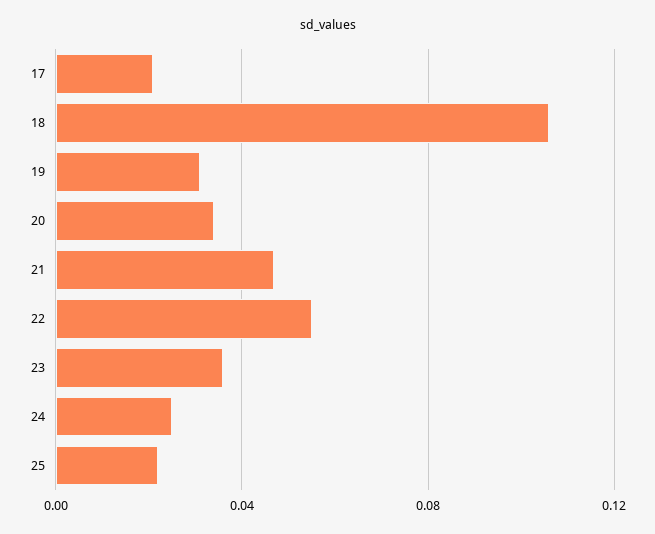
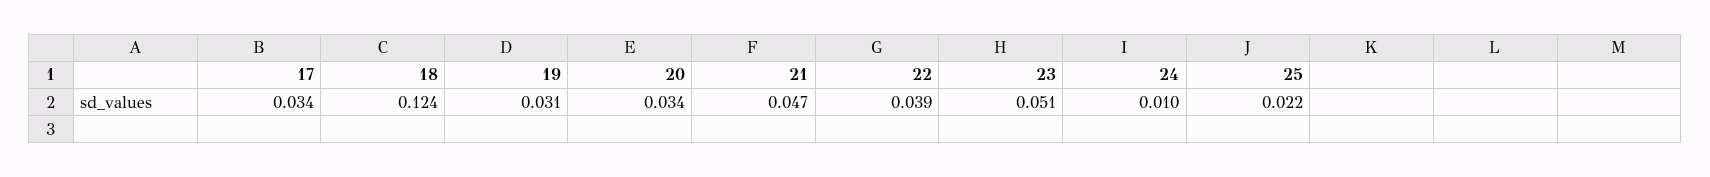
17: 0.02 -> 0.034
18: 0.105 -> 0.124
22: 0.055 -> 0.039
23: 0.035 -> 0.051
24: 0.025 -> 0.01

